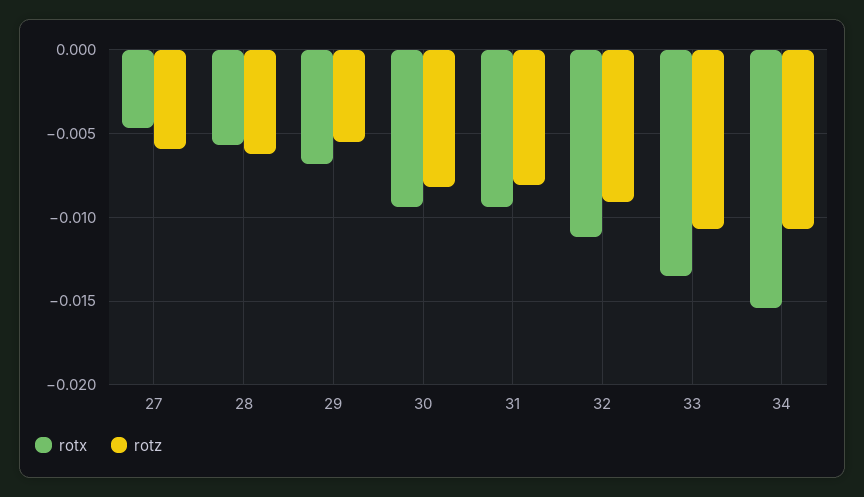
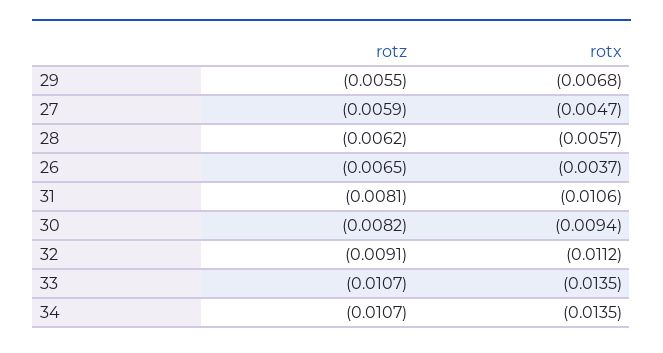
rotx, 31: -0.0095 -> -0.0106
rotx, 34: -0.0155 -> -0.0135
rotz, 26: none -> -0.0065
rotx, 26: none -> -0.0037

